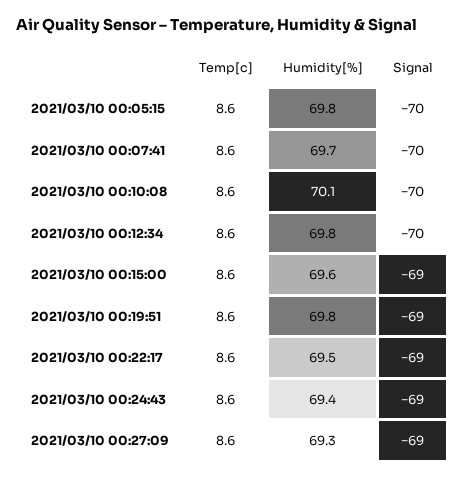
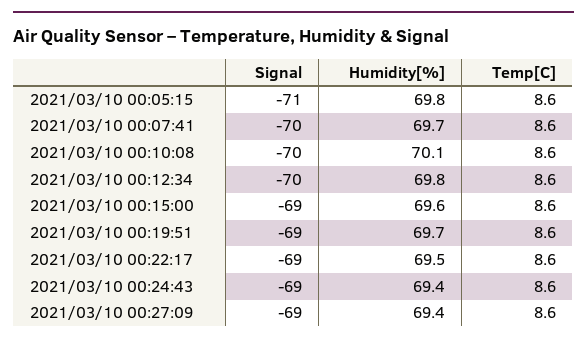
Signal, 2021/03/10 00:05:15: -70 -> -71
Humidity[%], 2021/03/10 00:19:51: 69.8 -> 69.7
Humidity[%], 2021/03/10 00:27:09: 69.3 -> 69.4

